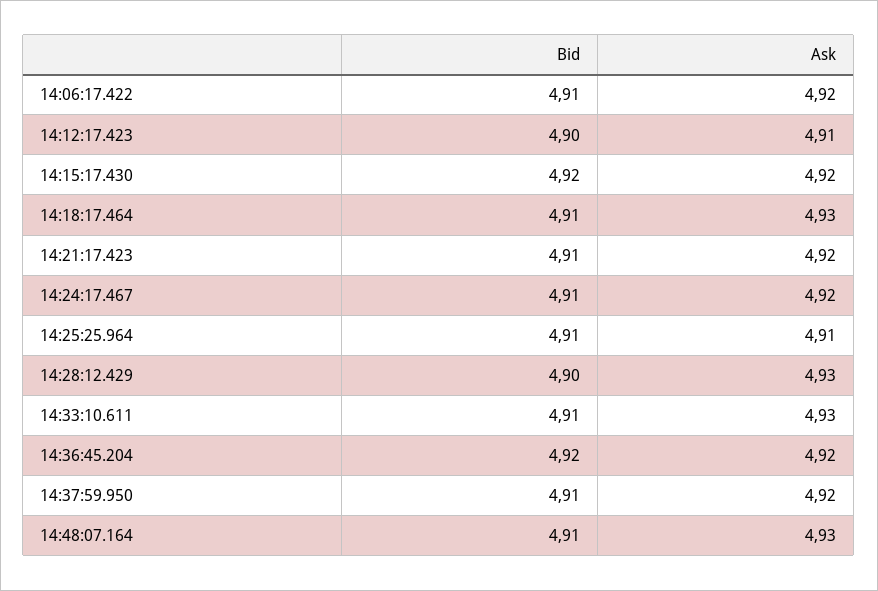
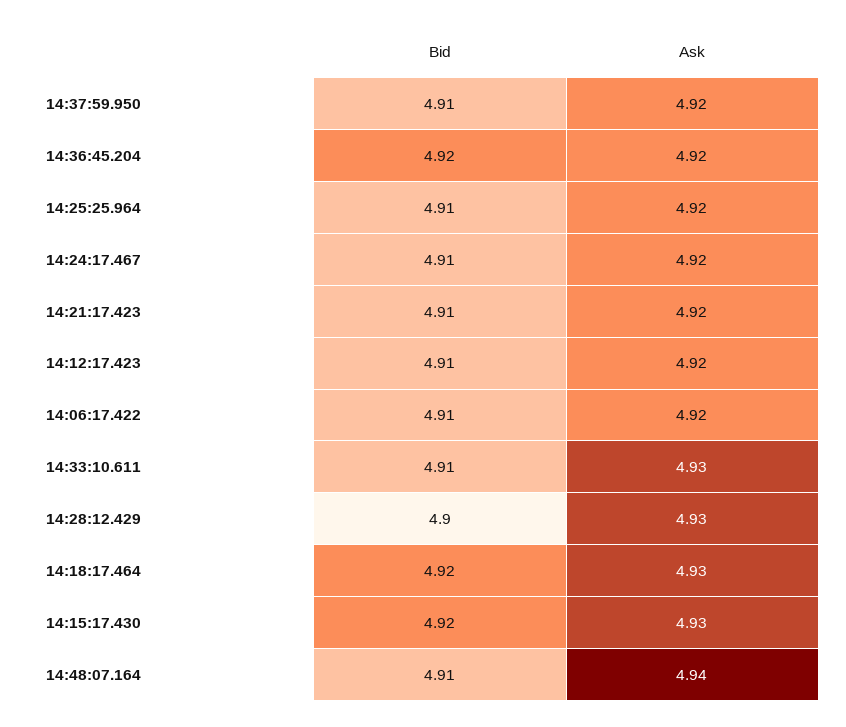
Bid, 14:12:17.423: 4.9 -> 4.91
Ask, 14:12:17.423: 4.91 -> 4.92
Ask, 14:15:17.430: 4.92 -> 4.93
Bid, 14:18:17.464: 4.91 -> 4.92
Ask, 14:25:25.964: 4.91 -> 4.92
Ask, 14:48:07.164: 4.93 -> 4.94

